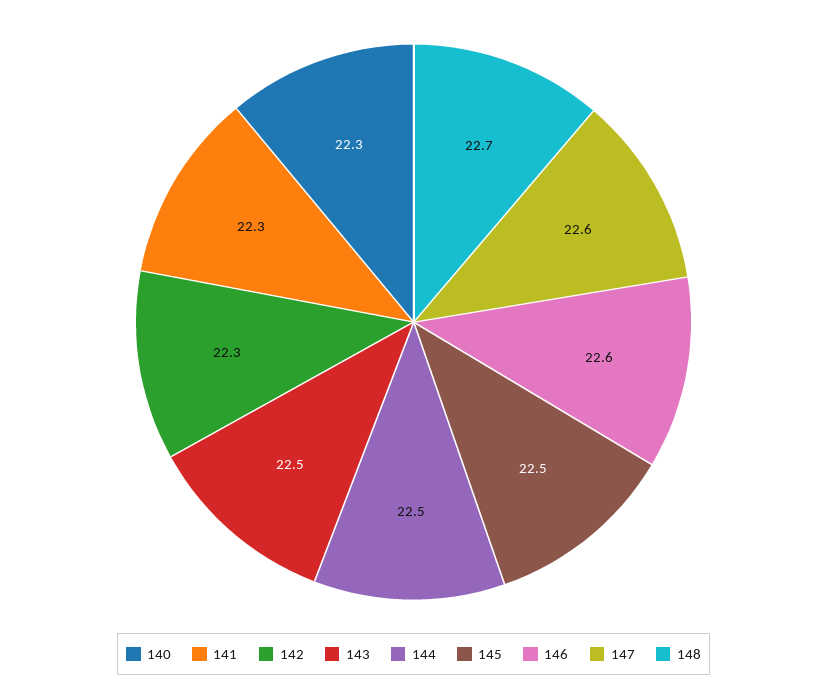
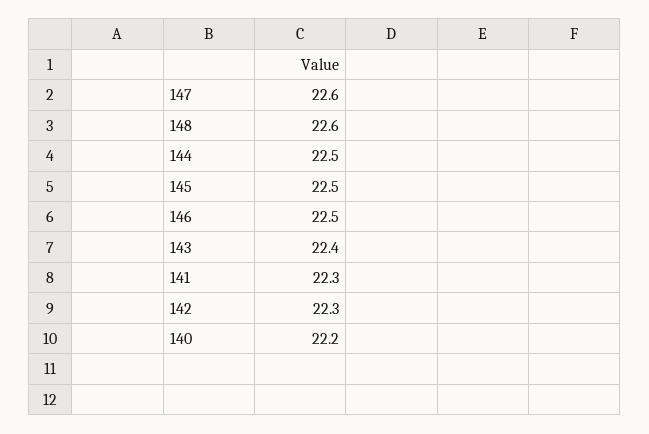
140: 22.3 -> 22.2
143: 22.5 -> 22.4
146: 22.6 -> 22.5
148: 22.7 -> 22.6

